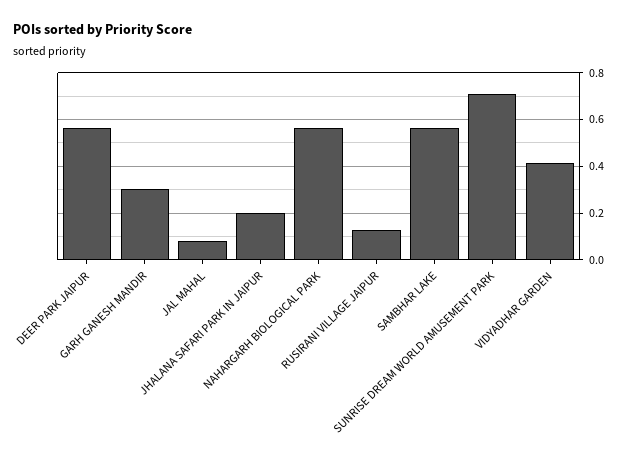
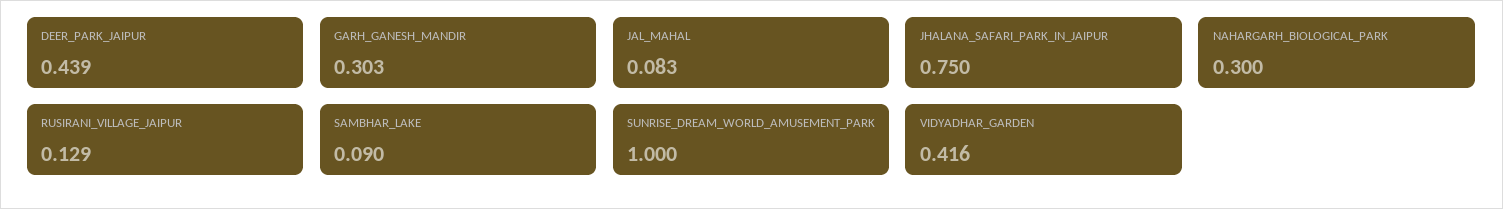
DEER PARK JAIPUR: 0.55 -> 0.439
JHALANA SAFARI PARK IN JAIPUR: 0.2 -> 0.75
NAHARGARH BIOLOGICAL PARK: 0.55 -> 0.3
SAMBHAR LAKE: 0.55 -> 0.09
SUNRISE DREAM WORLD AMUSEMENT PARK: 0.7 -> 1

